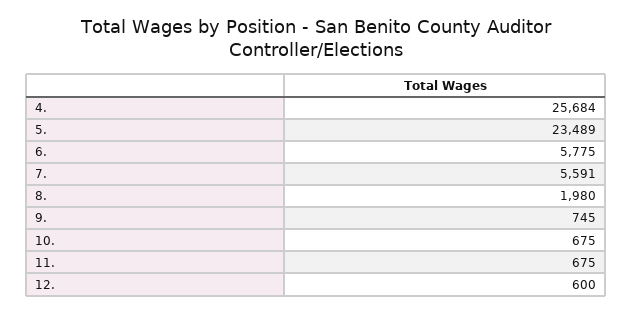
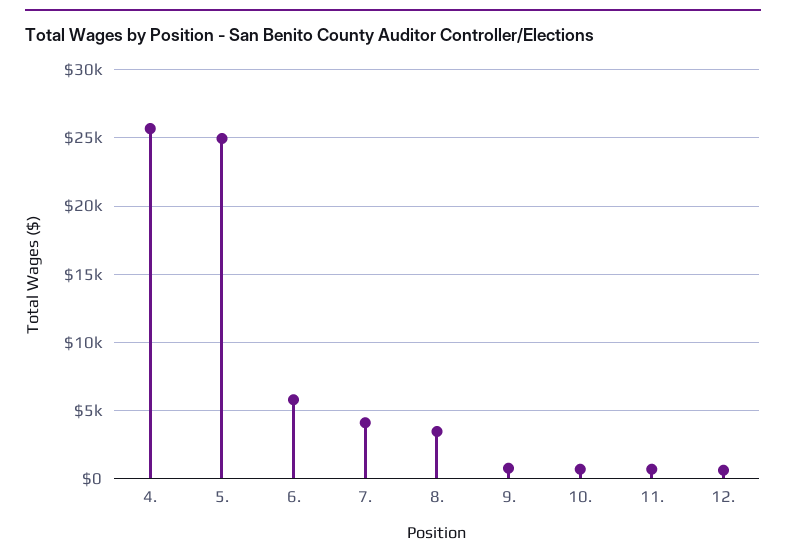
5.: 23489 -> 25000
7.: 5591 -> 4000
8.: 1980 -> 3500

